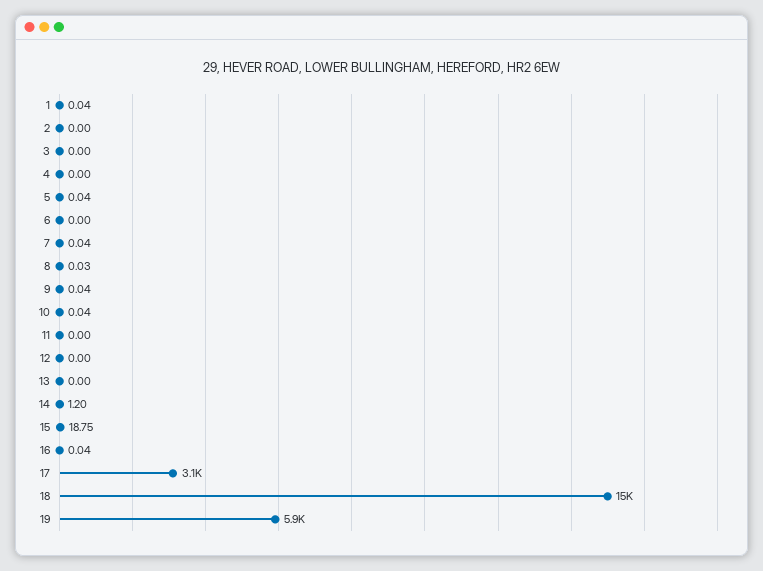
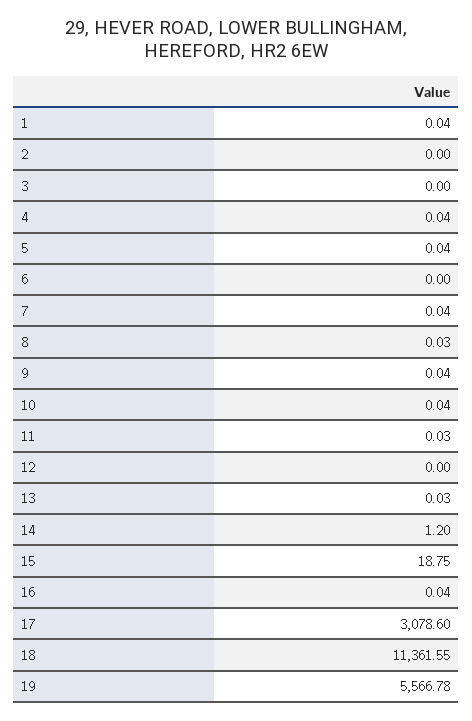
4: 0 -> 0.04
11: 0 -> 0.03
13: 0 -> 0.03
18: 15000 -> 11361.55
19: 5900 -> 5566.78

